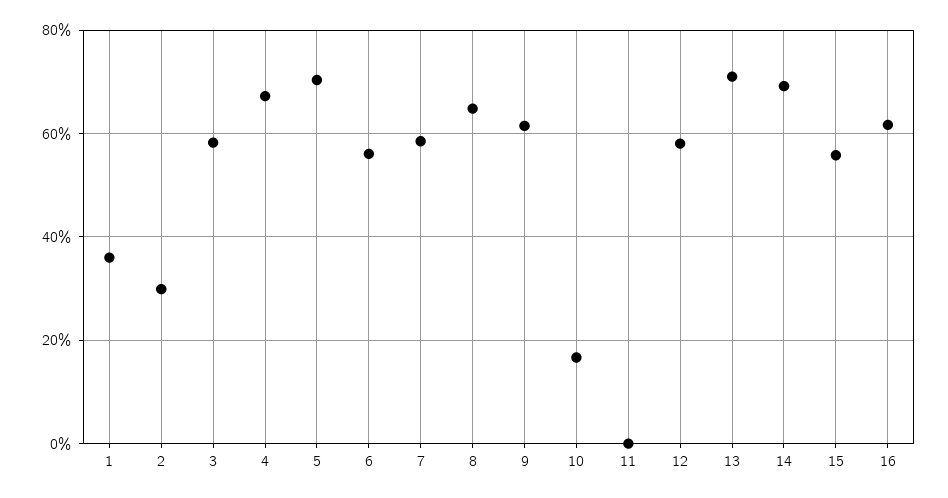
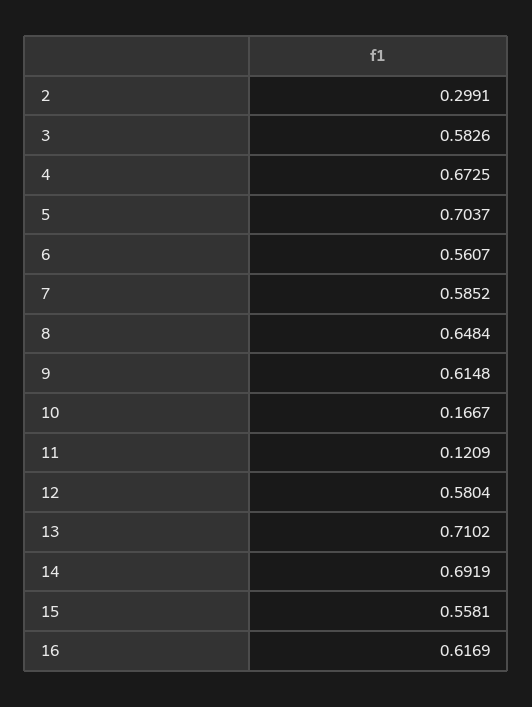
1: 0.36 -> none
11: 0 -> 0.1209

